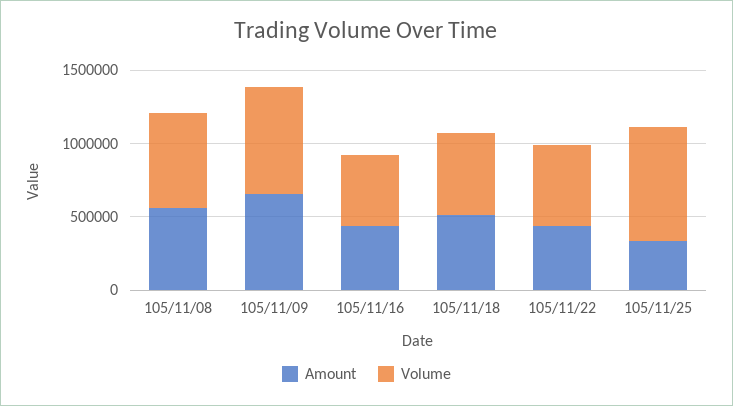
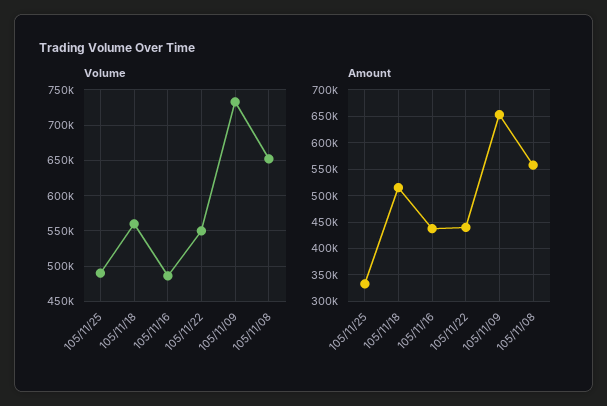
Volume, 105/11/25: 800000 -> 490000

